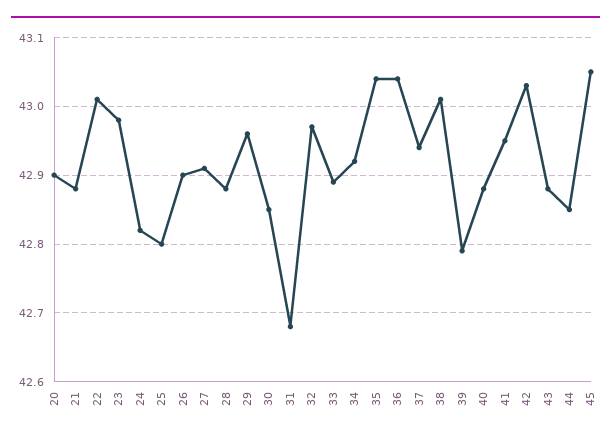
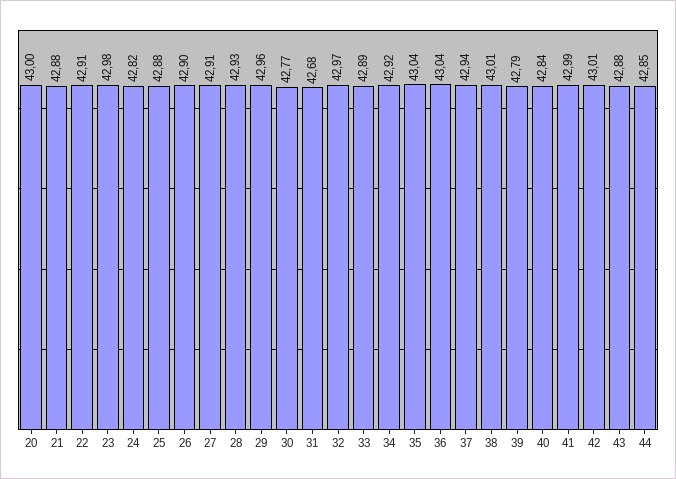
20: 42.9 -> 43
22: 43.01 -> 42.91
25: 42.8 -> 42.88
28: 42.88 -> 42.93
30: 42.85 -> 42.77
40: 42.88 -> 42.84
41: 42.95 -> 42.99
42: 43.03 -> 43.01
45: 43.05 -> none

